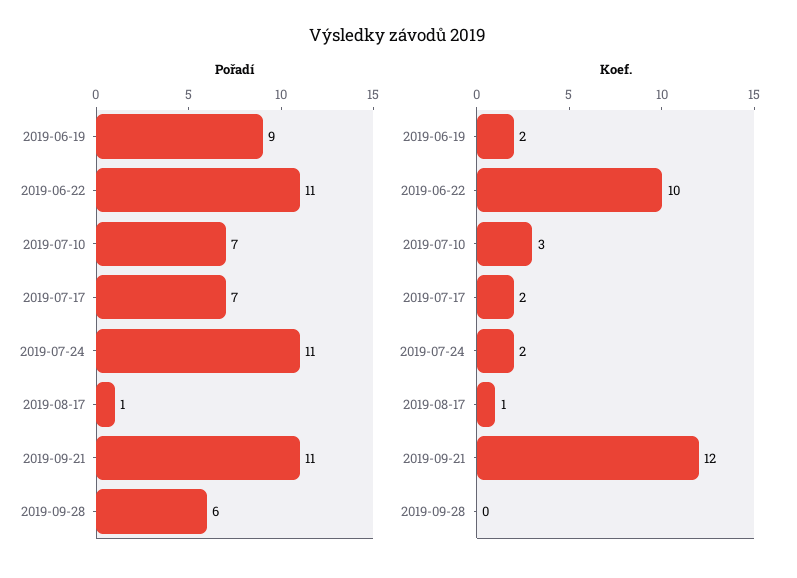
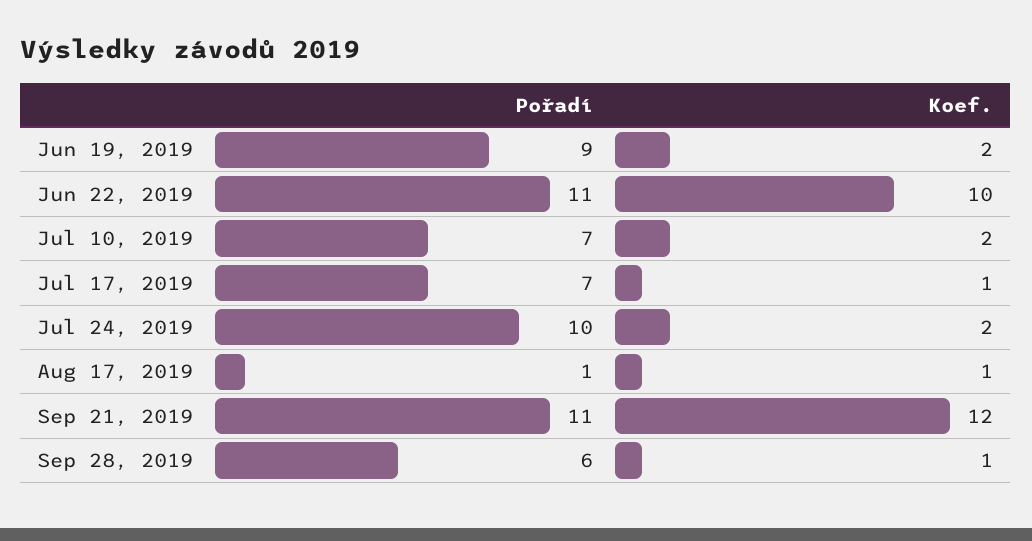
Pořadí, 2019-07-24: 11 -> 10
Koef., 2019-07-10: 3 -> 2
Koef., 2019-07-17: 2 -> 1
Koef., 2019-09-28: 0 -> 1

